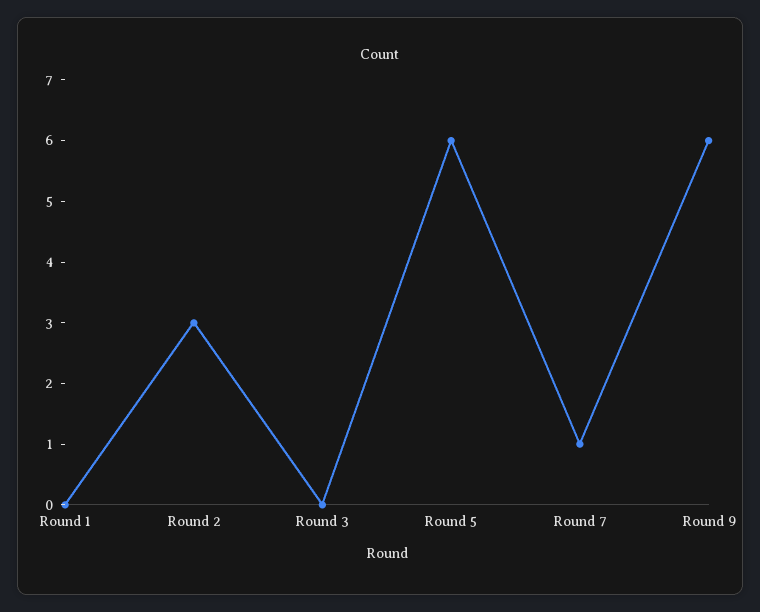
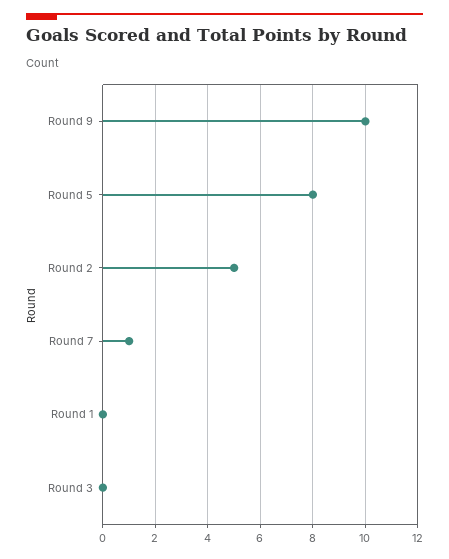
Round 2: 3 -> 5
Round 5: 6 -> 8
Round 9: 6 -> 10

